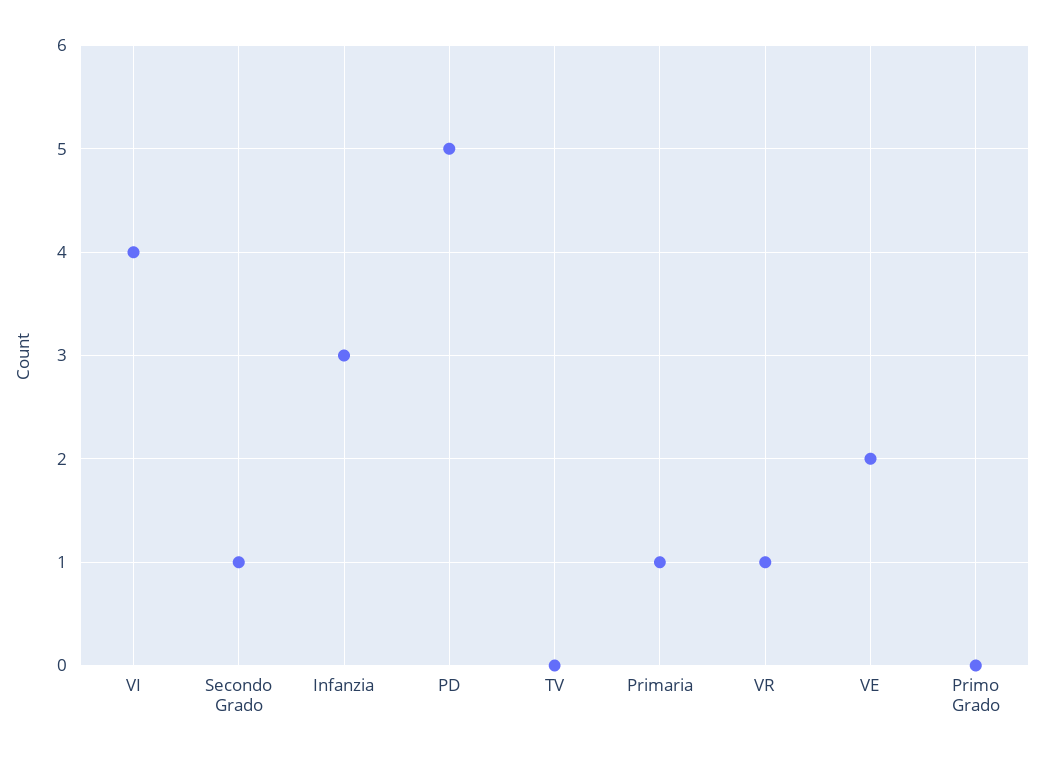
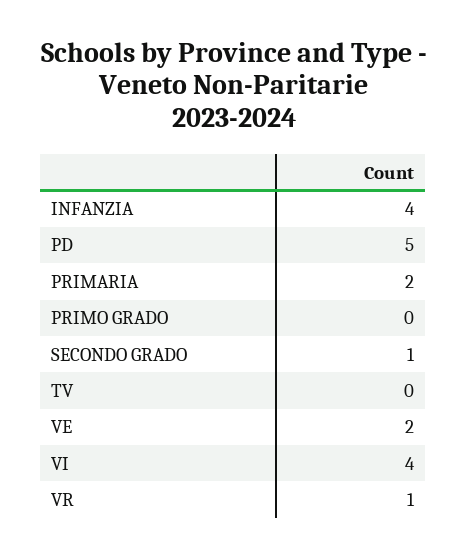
Infanzia: 3 -> 4
Primaria: 1 -> 2

